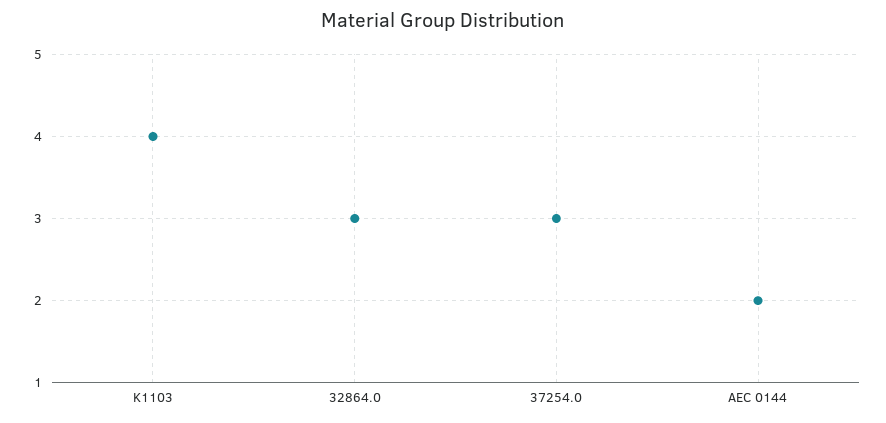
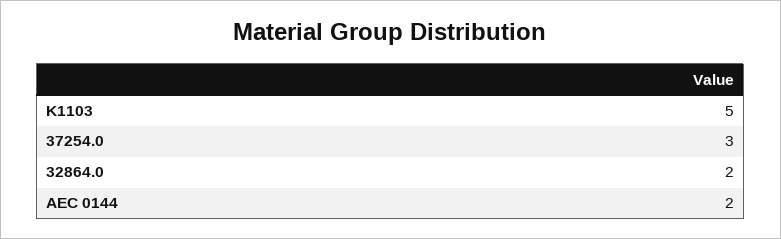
K1103: 4 -> 5
32864.0: 3 -> 2

